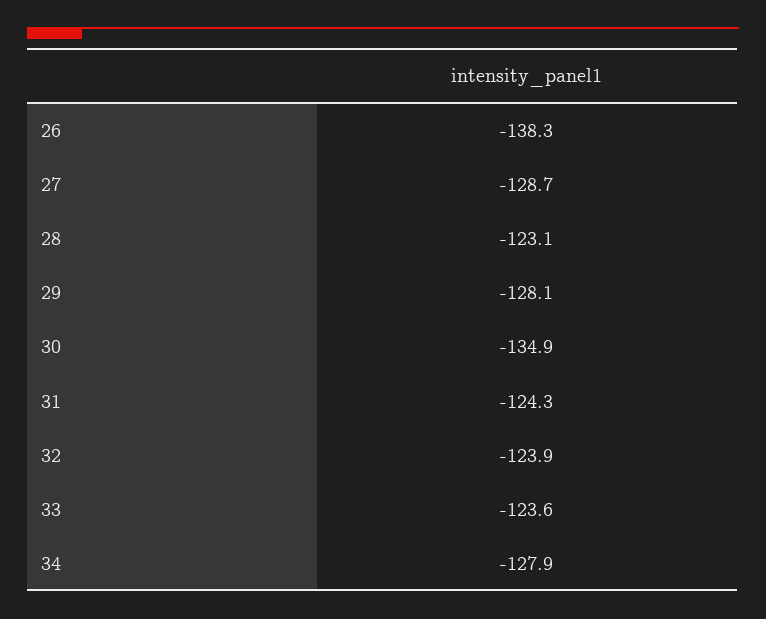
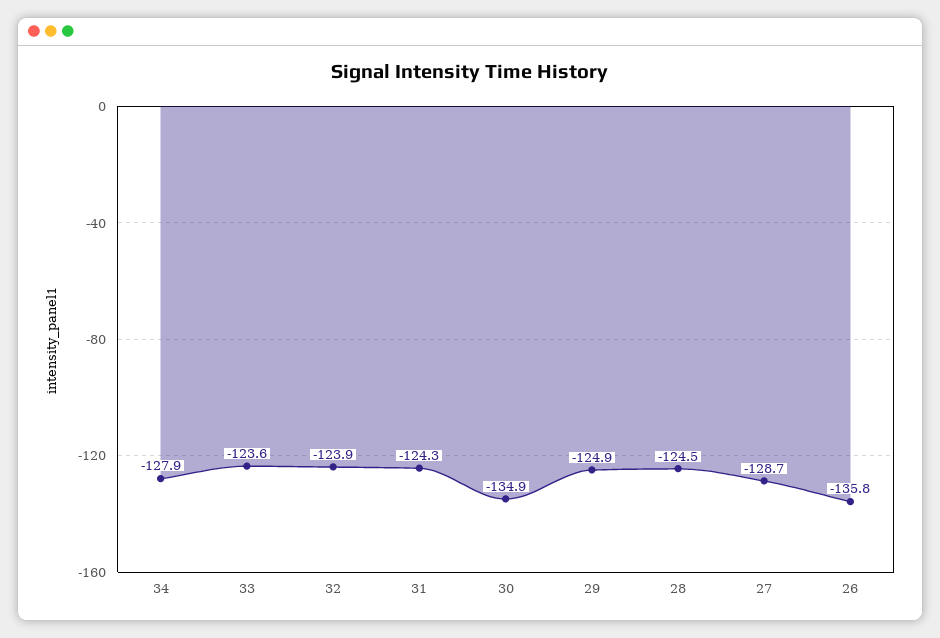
26: -138.3 -> -135.8
28: -123.1 -> -124.5
29: -128.1 -> -124.9

